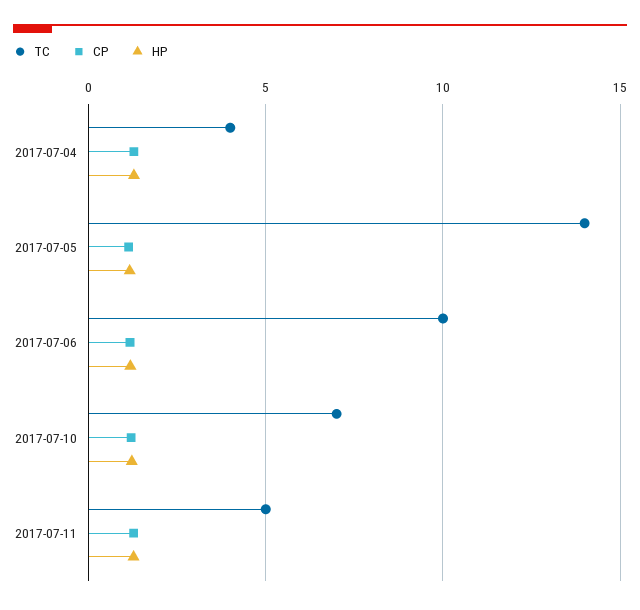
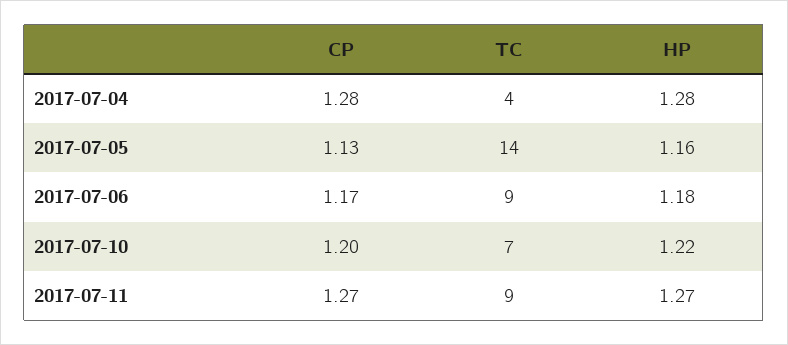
TC, 2017-07-06: 10 -> 9
TC, 2017-07-11: 5 -> 9

